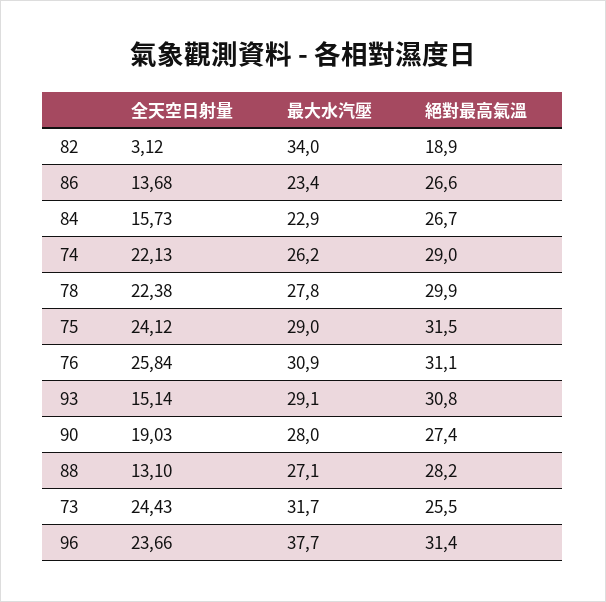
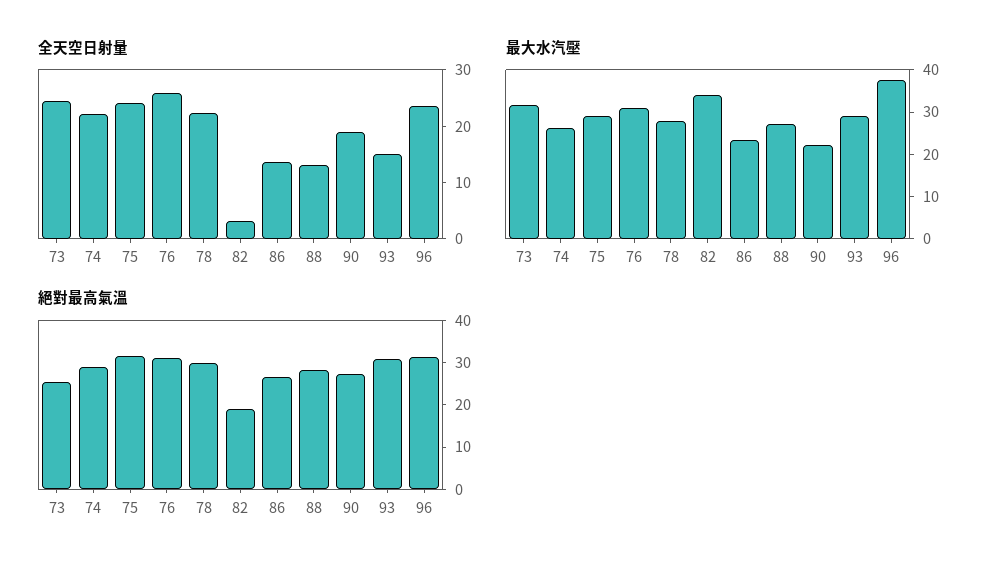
全天空日射量, 84: 15.73 -> none
最大水汽壓, 84: 22.9 -> none
絕對最高氣溫, 84: 26.7 -> none
最大水汽壓, 90: 28 -> 22

